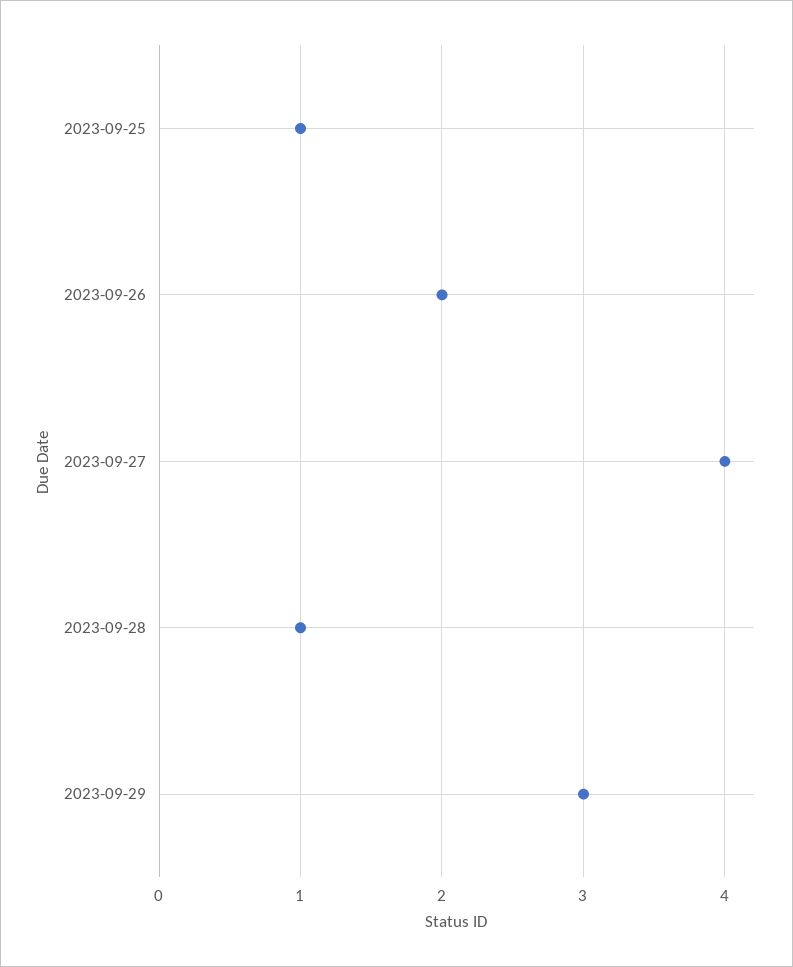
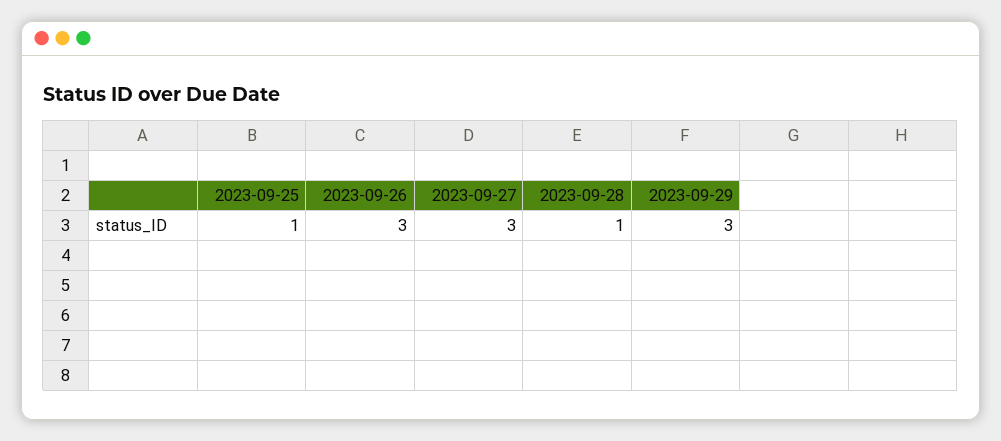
2023-09-26: 2 -> 3
2023-09-27: 4 -> 3

